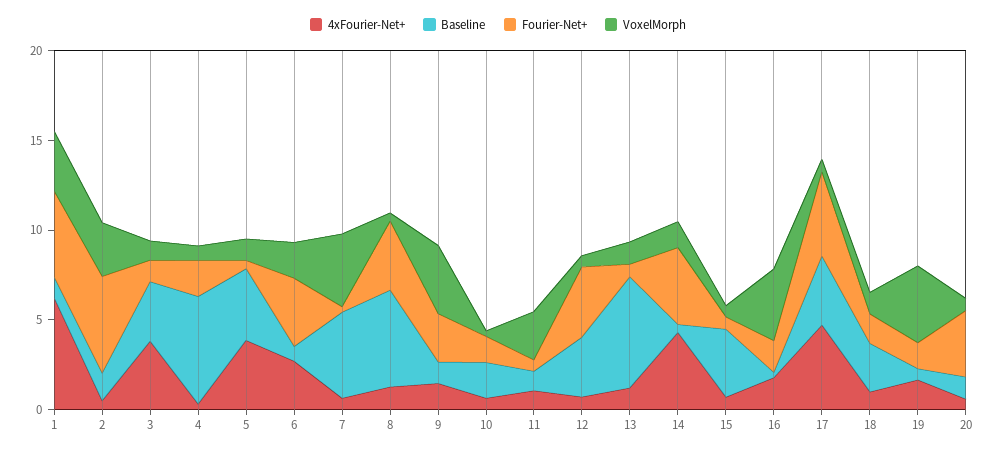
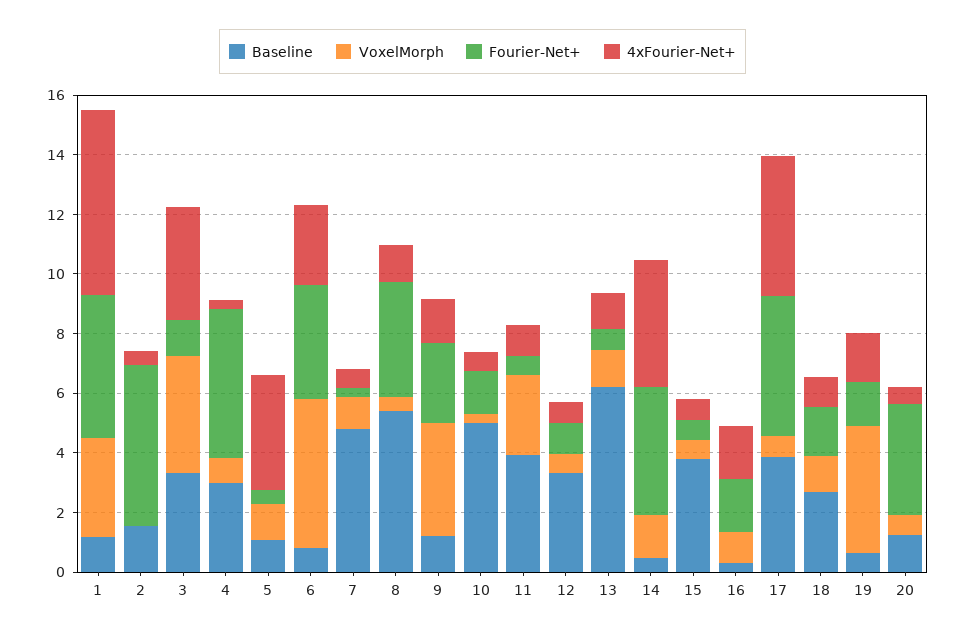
VoxelMorph, 2: 3 -> 0
VoxelMorph, 3: 1 -> 4
Baseline, 4: 6 -> 3
Fourier-Net+, 4: 2 -> 5
Baseline, 5: 4 -> 1
VoxelMorph, 6: 2 -> 5
VoxelMorph, 7: 4 -> 1
Baseline, 10: 2 -> 5
Baseline, 11: 1 -> 4
Fourier-Net+, 12: 4 -> 1
VoxelMorph, 16: 4 -> 1

